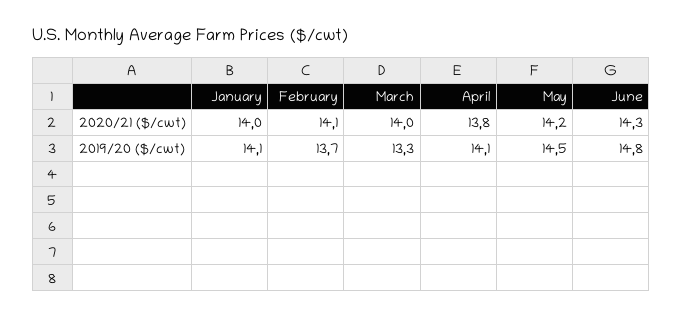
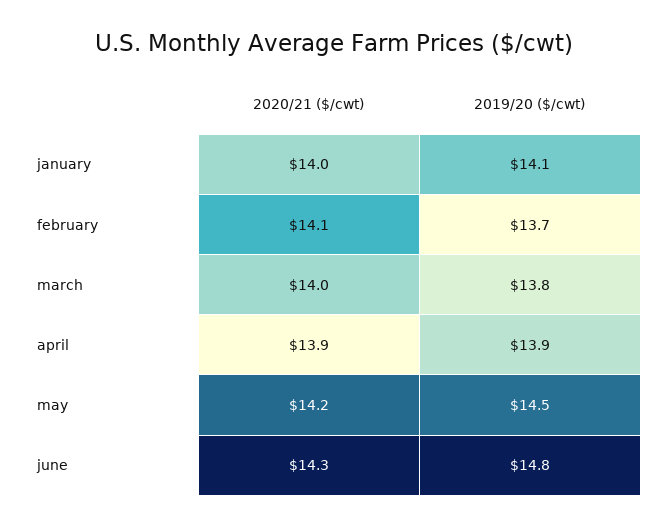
April, 2020/21 ($/cwt): 13.8 -> 13.9
March, 2019/20 ($/cwt): 13.3 -> 13.8
April, 2019/20 ($/cwt): 14.1 -> 13.9

